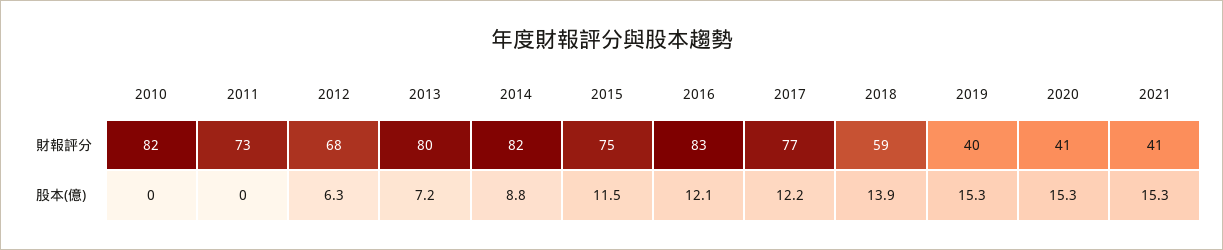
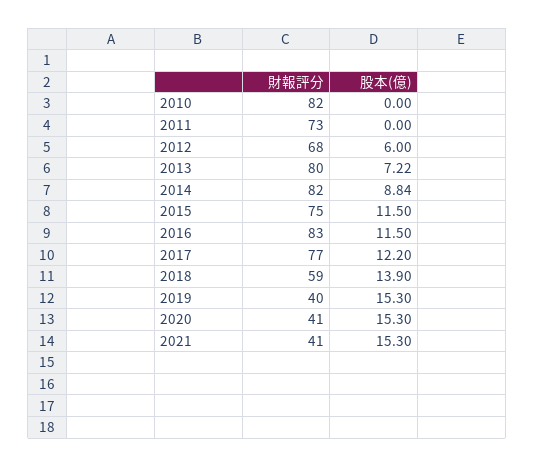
2012, 股本(億): 6.3 -> 6
2016, 股本(億): 12.1 -> 11.5

